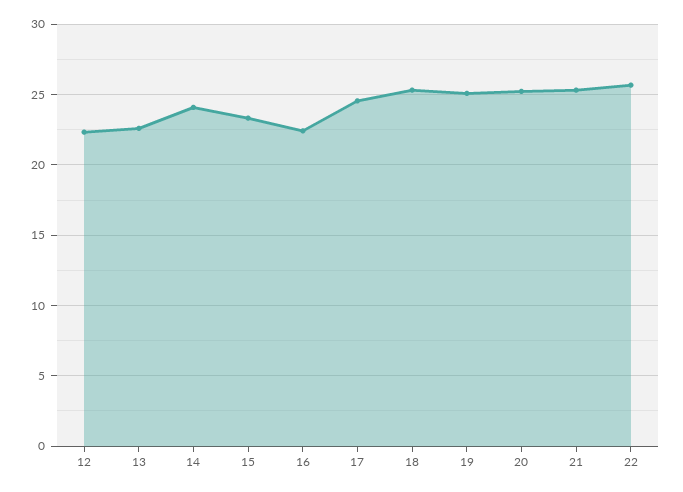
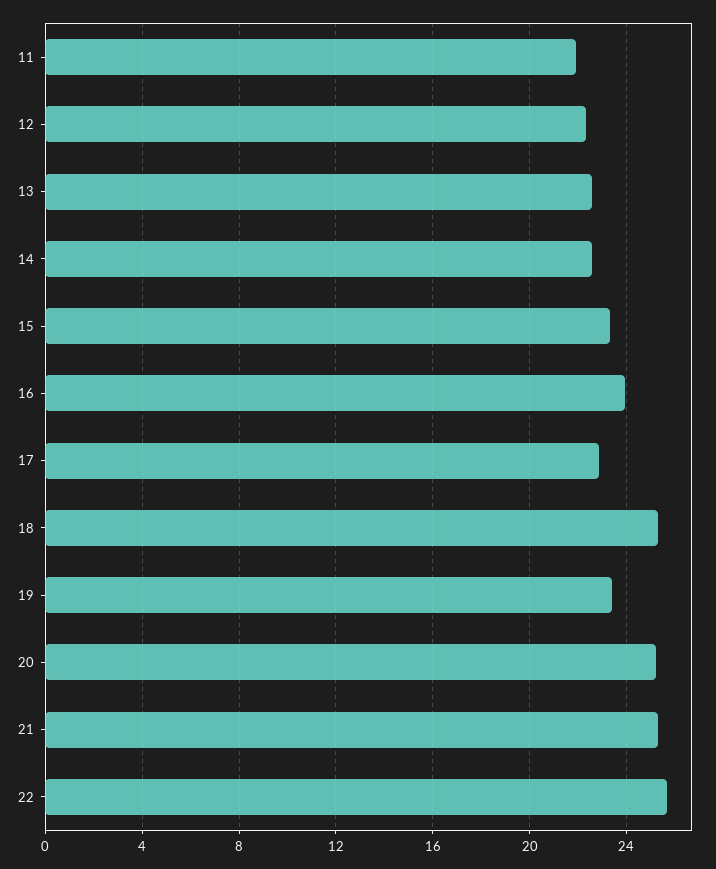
14: 24 -> 22.5
16: 22.5 -> 24
17: 24.5 -> 23
19: 25 -> 23.5
11: none -> 22

